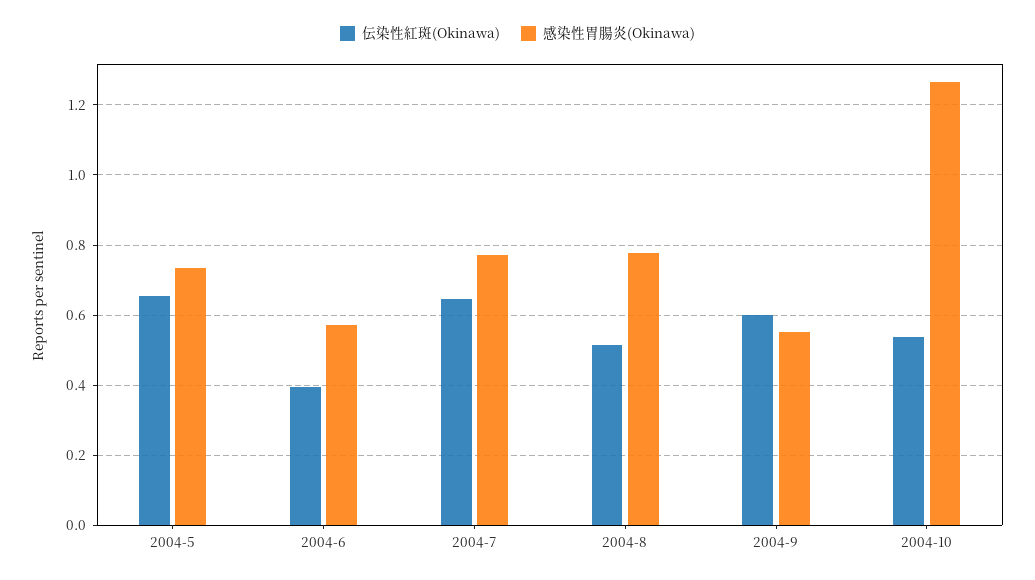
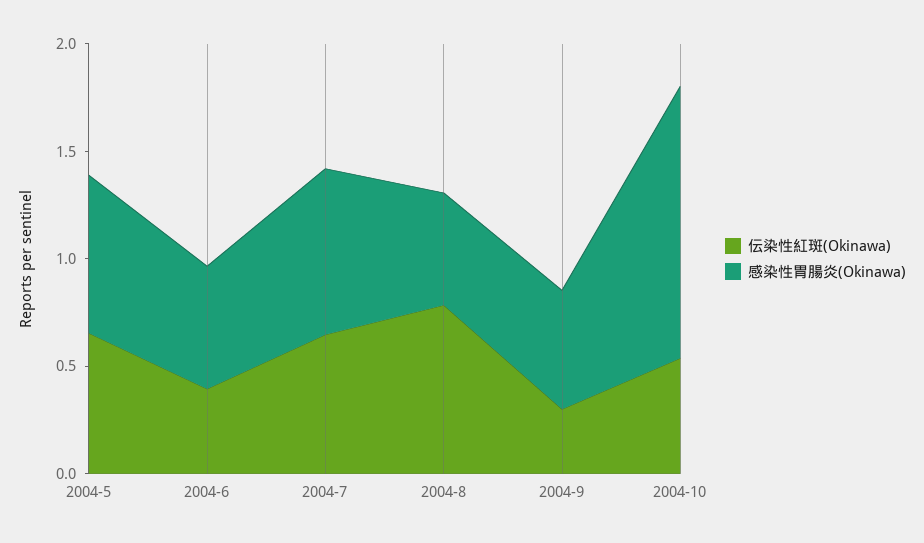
伝染性紅斑(Okinawa), 2004-8: 0.52 -> 0.8
感染性胃腸炎(Okinawa), 2004-8: 0.78 -> 0.5
伝染性紅斑(Okinawa), 2004-9: 0.6 -> 0.3

